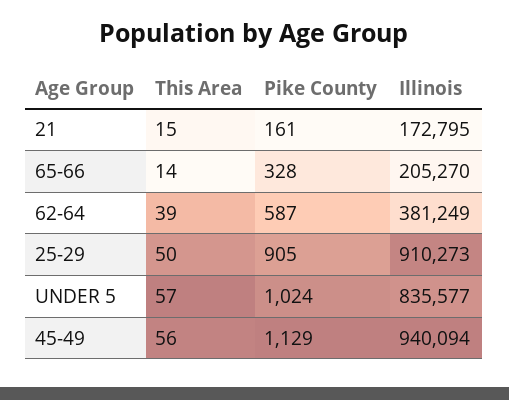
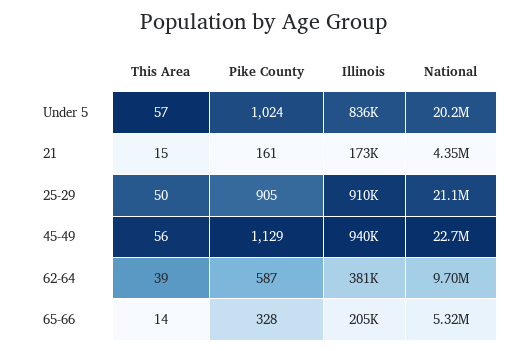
National, UNDER 5: none -> 20200000
National, 21: none -> 4350000
National, 25-29: none -> 21100000
National, 45-49: none -> 22700000
National, 62-64: none -> 9700000
National, 65-66: none -> 5320000

